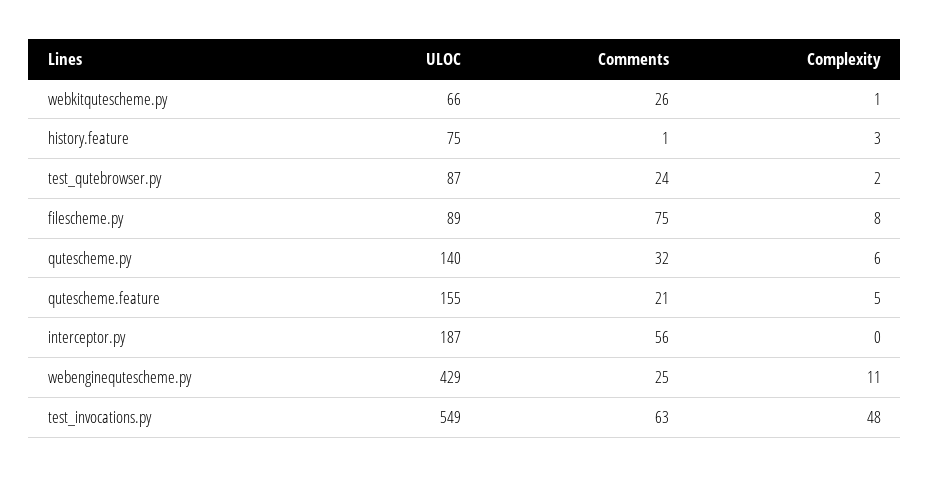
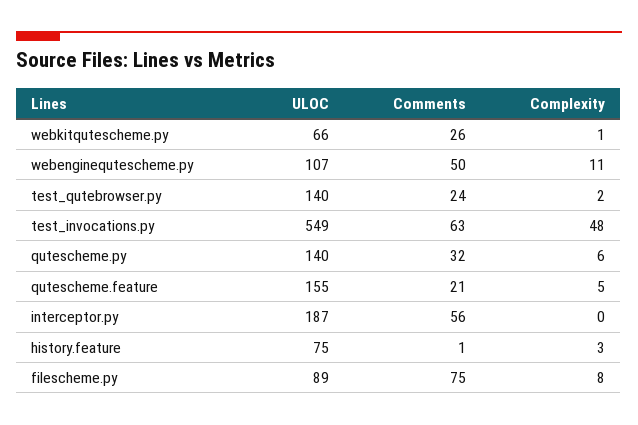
ULOC, test_qutebrowser.py: 87 -> 140
ULOC, webenginequtescheme.py: 429 -> 107
Comments, webenginequtescheme.py: 25 -> 50

